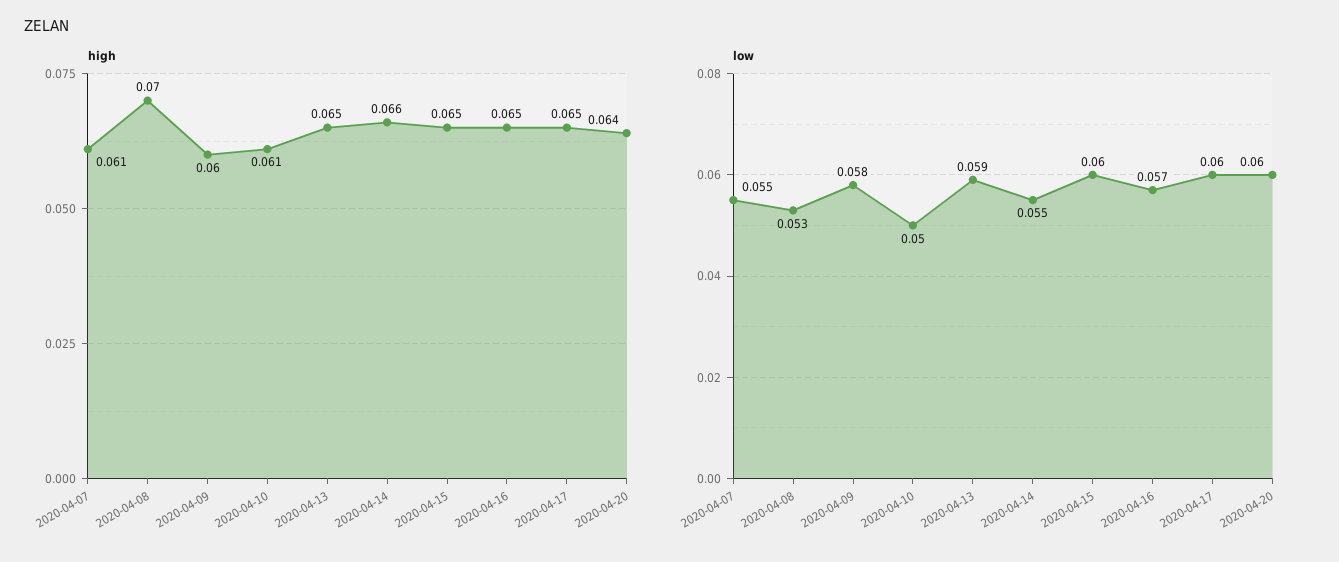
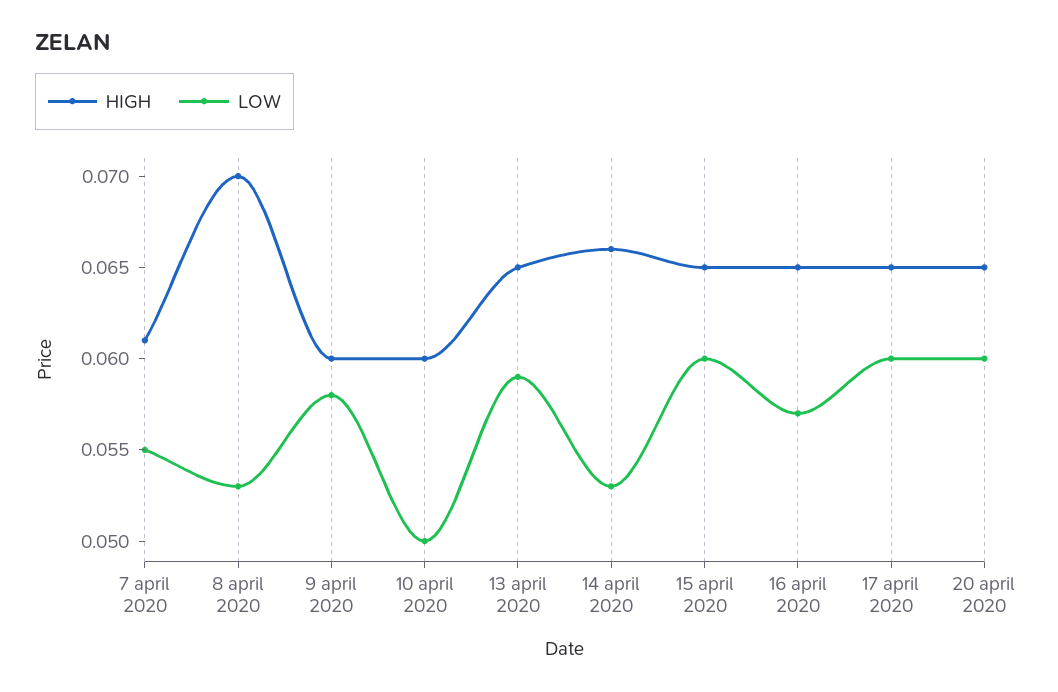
high, 2020-04-10: 0.061 -> 0.06
high, 2020-04-20: 0.064 -> 0.065
low, 2020-04-14: 0.055 -> 0.053

